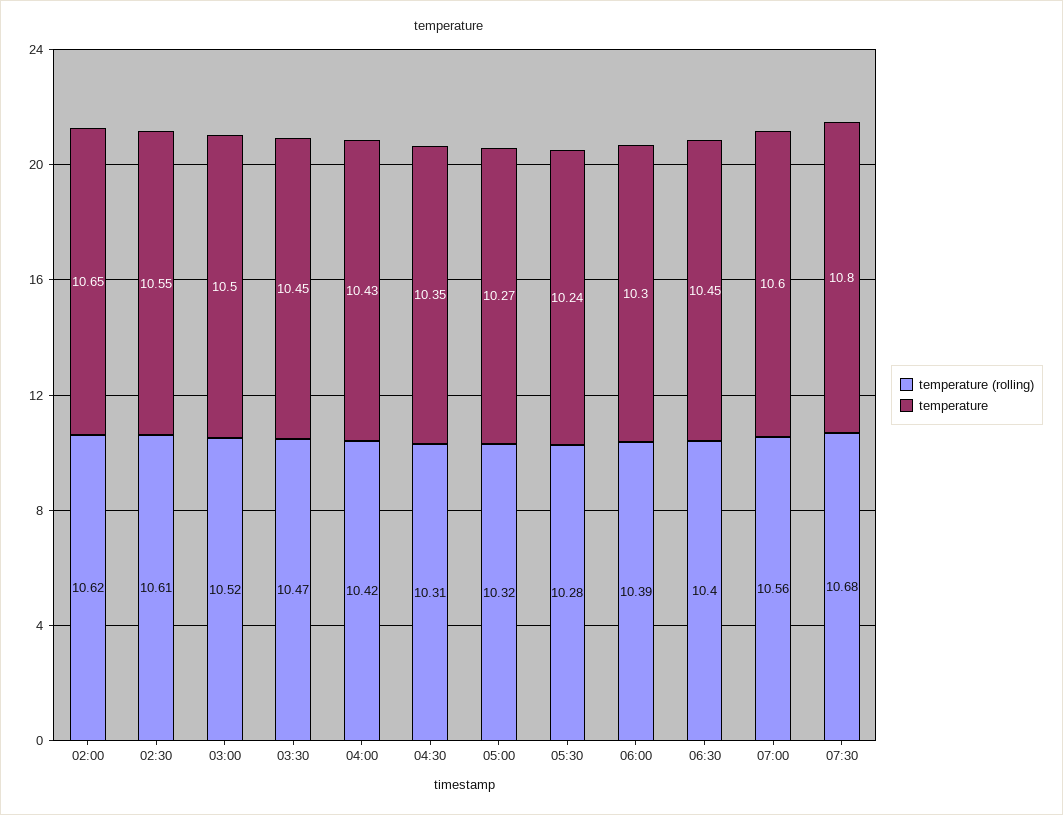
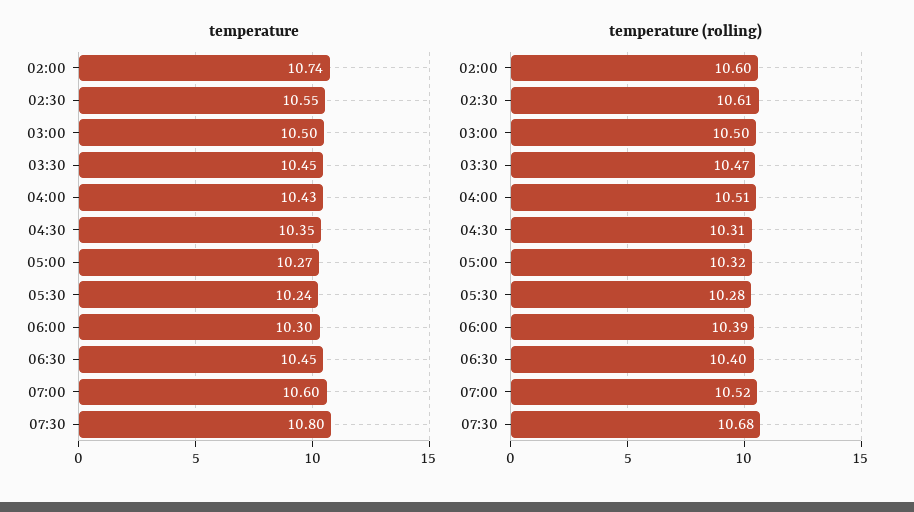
temperature (rolling), 02:00: 10.62 -> 10.6
temperature, 02:00: 10.65 -> 10.74
temperature (rolling), 03:00: 10.52 -> 10.5
temperature (rolling), 04:00: 10.42 -> 10.51
temperature (rolling), 07:00: 10.56 -> 10.52

